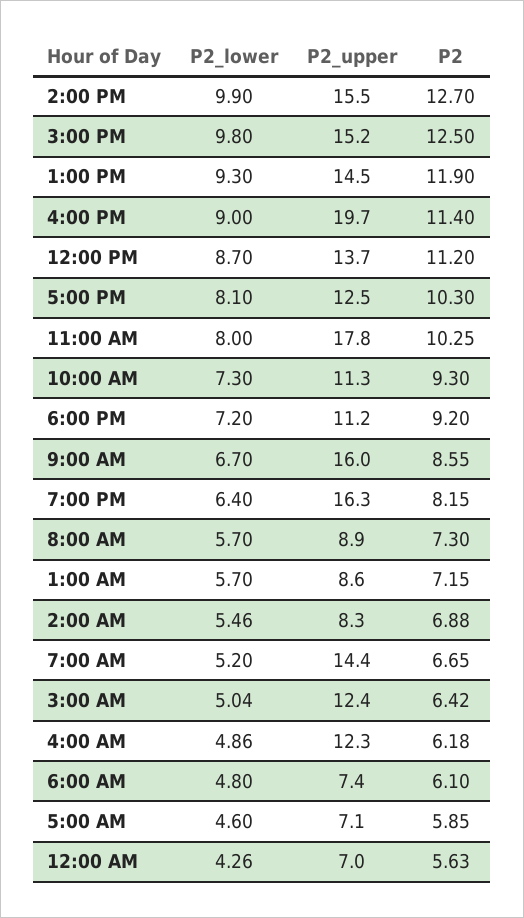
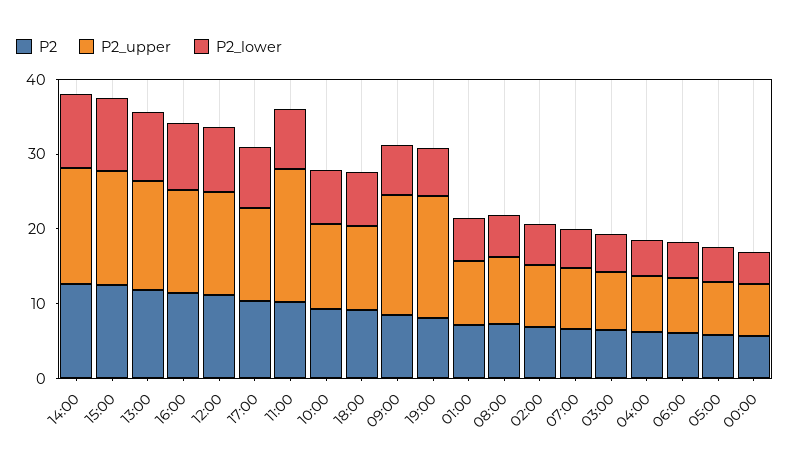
P2_upper, 4:00 PM: 19.7 -> 14
P2_upper, 7:00 AM: 14.4 -> 8
P2_upper, 3:00 AM: 12.4 -> 8
P2_upper, 4:00 AM: 12.3 -> 8

